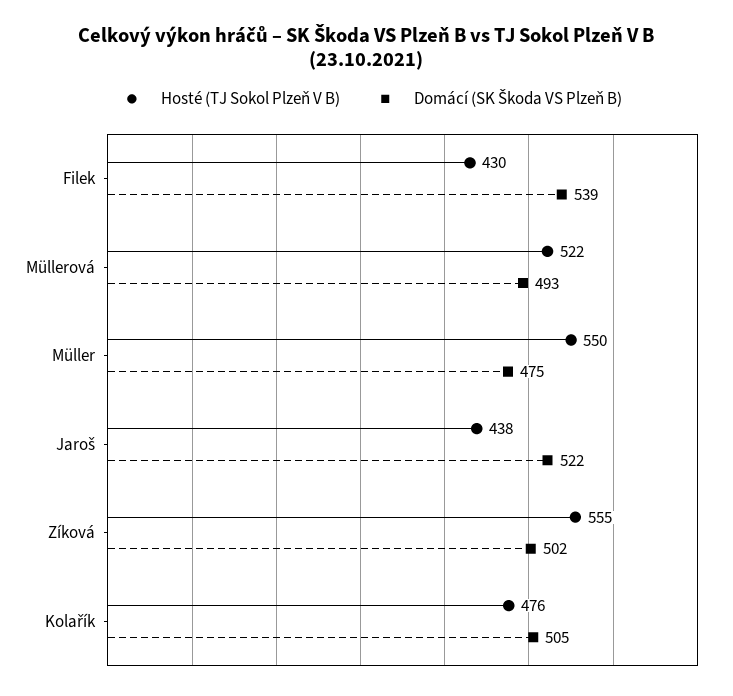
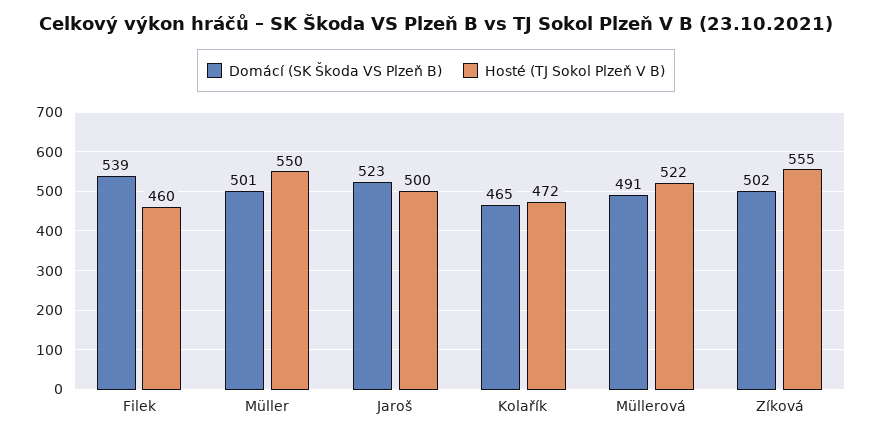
Hosté (TJ Sokol Plzeň V B), Filek: 430 -> 460
Domácí (SK Škoda VS Plzeň B), Müllerová: 493 -> 491
Domácí (SK Škoda VS Plzeň B), Müller: 475 -> 501
Hosté (TJ Sokol Plzeň V B), Jaroš: 438 -> 500
Domácí (SK Škoda VS Plzeň B), Jaroš: 522 -> 523
Hosté (TJ Sokol Plzeň V B), Kolařík: 476 -> 472
Domácí (SK Škoda VS Plzeň B), Kolařík: 505 -> 465

